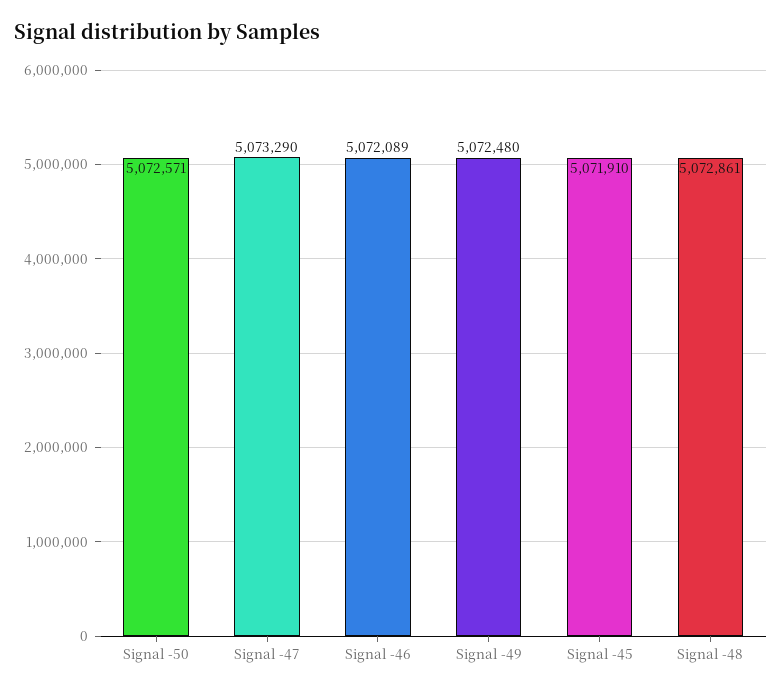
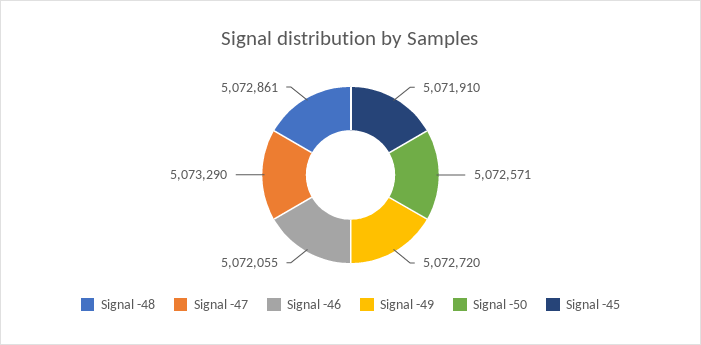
Signal -46: 5072089 -> 5072055
Signal -49: 5072480 -> 5072720

